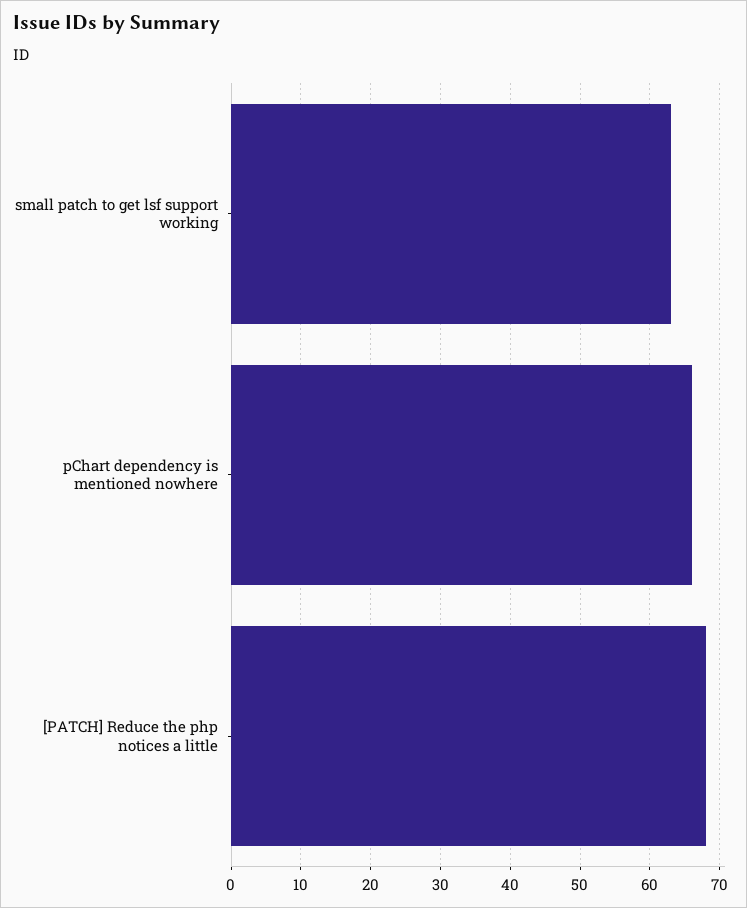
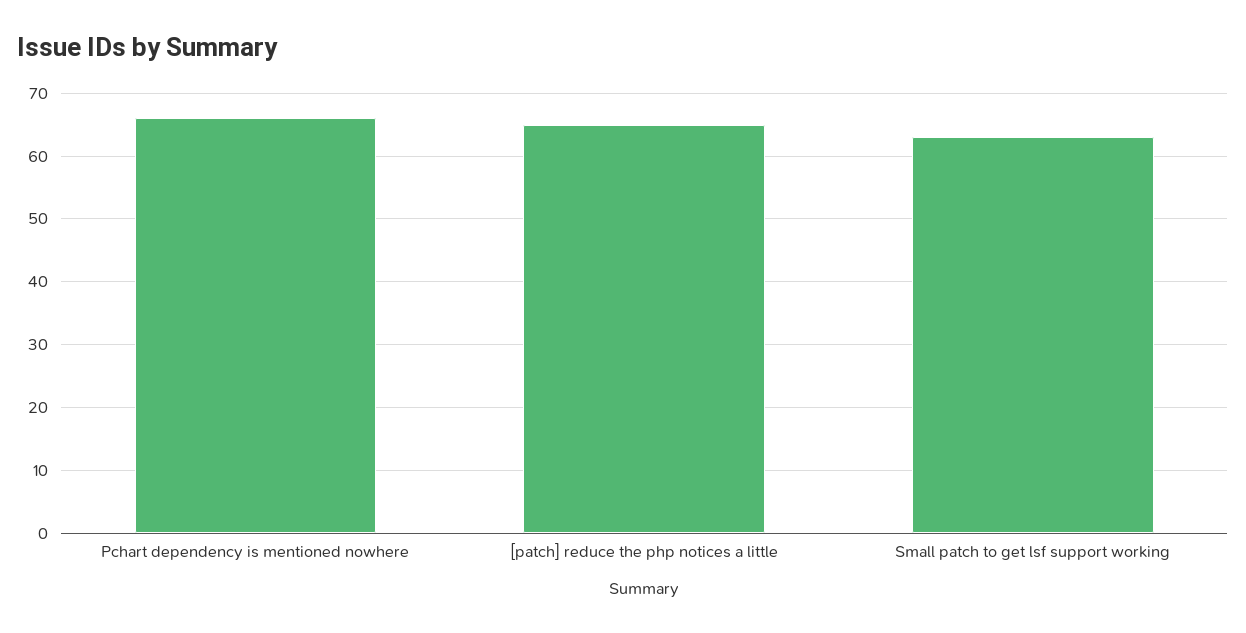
[PATCH] Reduce the php notices a little: 68 -> 65

